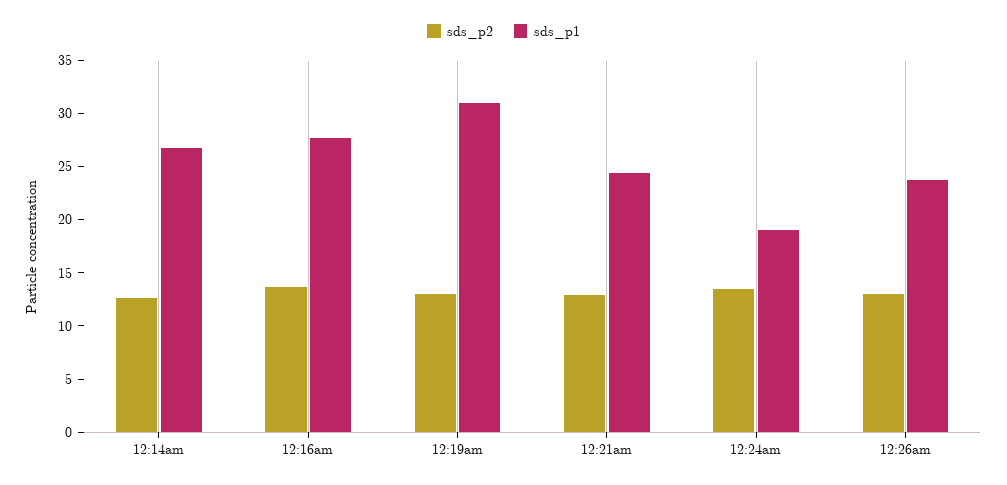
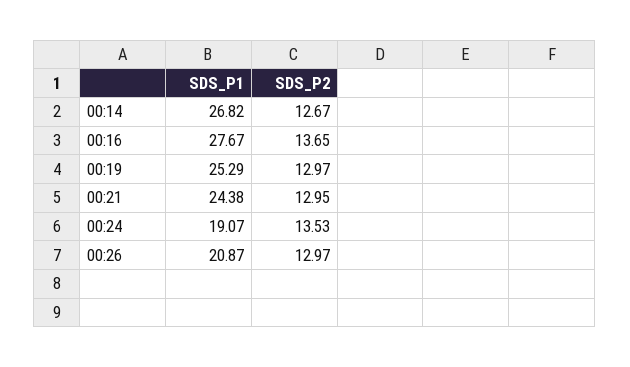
sds_p1, 12:19am: 31 -> 25.29
sds_p1, 12:26am: 24 -> 20.87

